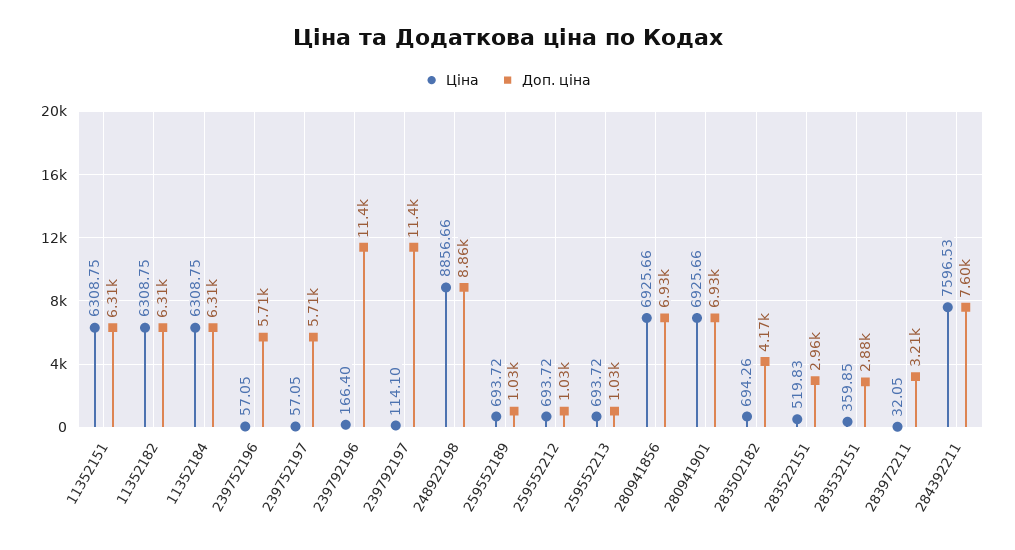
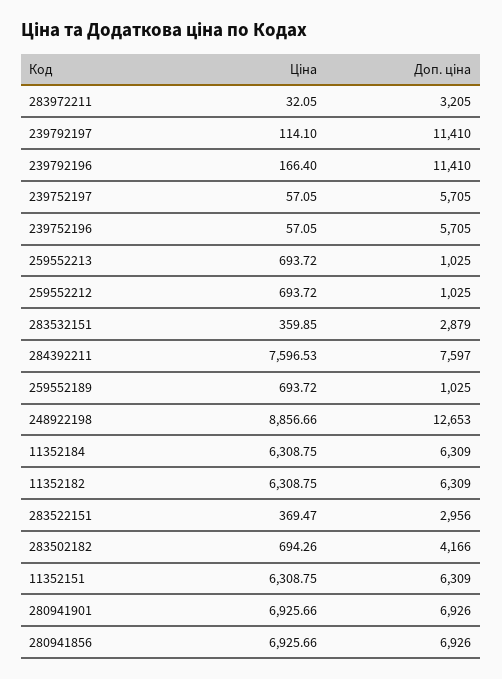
Доп. ціна, 248922198: 8860 -> 12653
Ціна, 283522151: 519.83 -> 369.47

